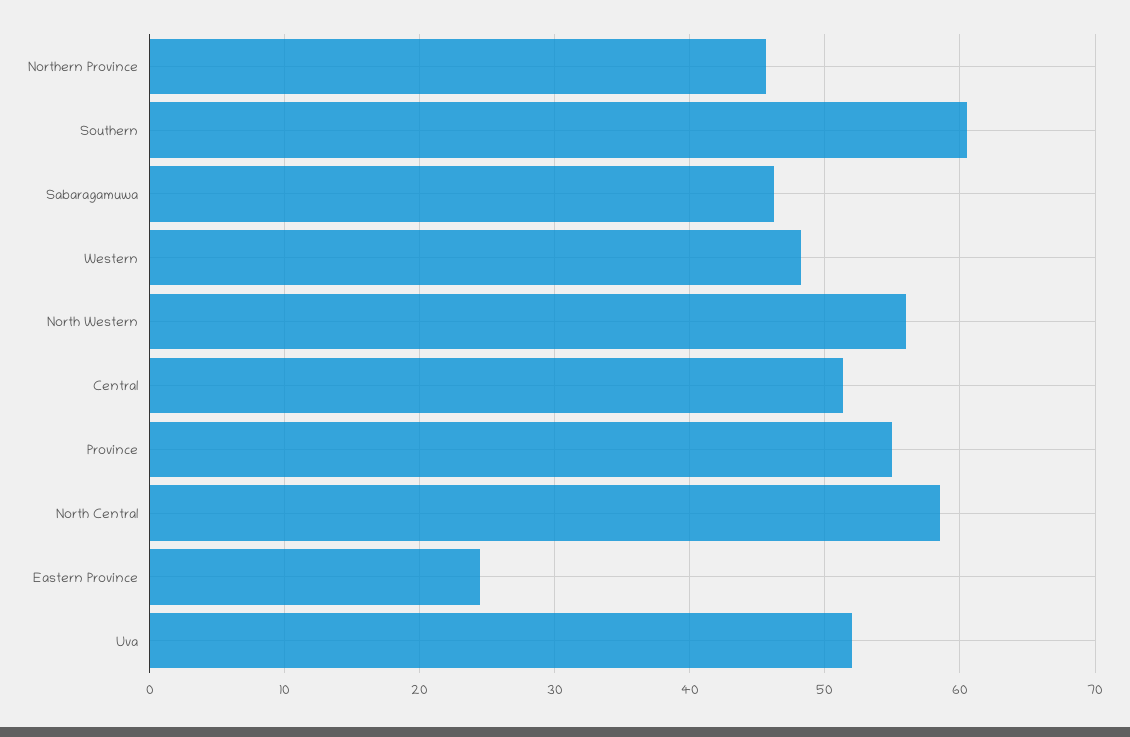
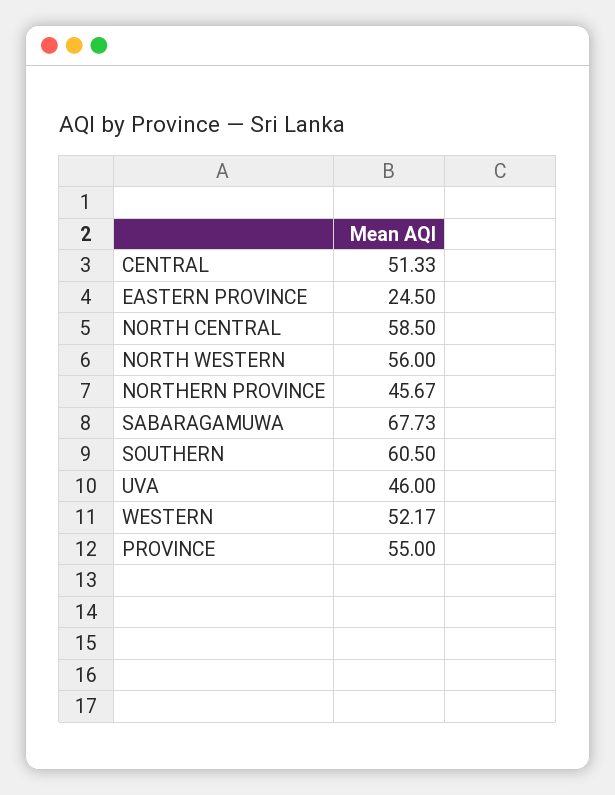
Sabaragamuwa: 46 -> 67.73
Western: 48 -> 52.17
Uva: 52 -> 46

